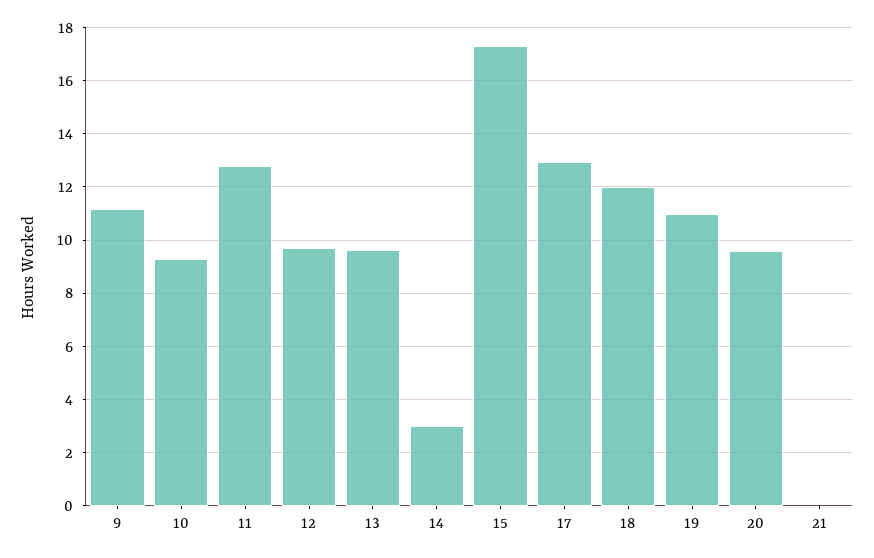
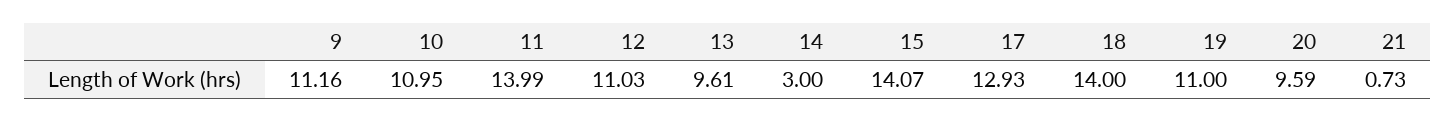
10: 9.25 -> 10.95
11: 12.75 -> 13.99
12: 9.75 -> 11.03
15: 17.25 -> 14.07
18: 12 -> 14
21: 0 -> 0.73

